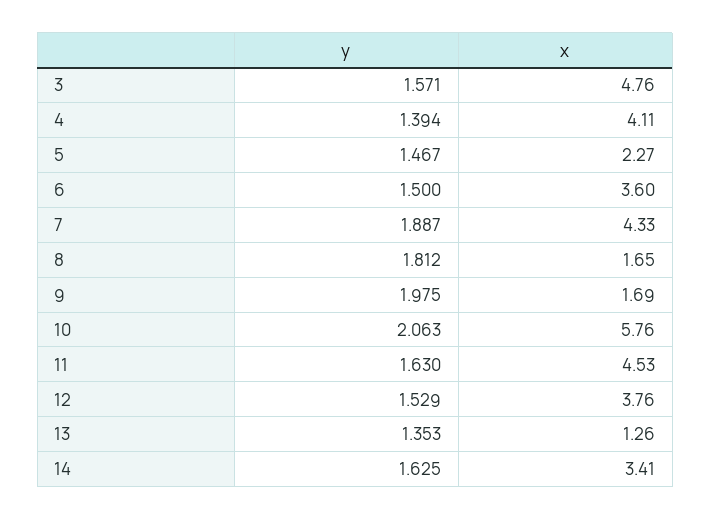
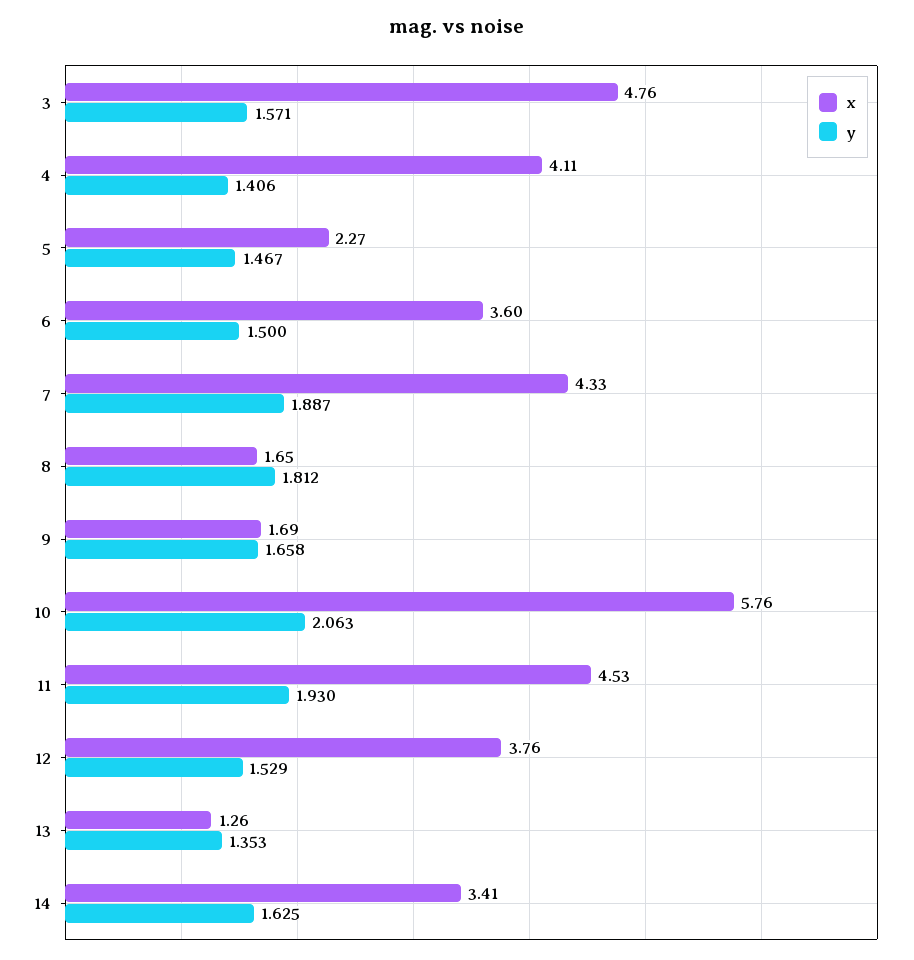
y, 4: 1.394 -> 1.406
y, 9: 1.975 -> 1.658
y, 11: 1.63 -> 1.93

